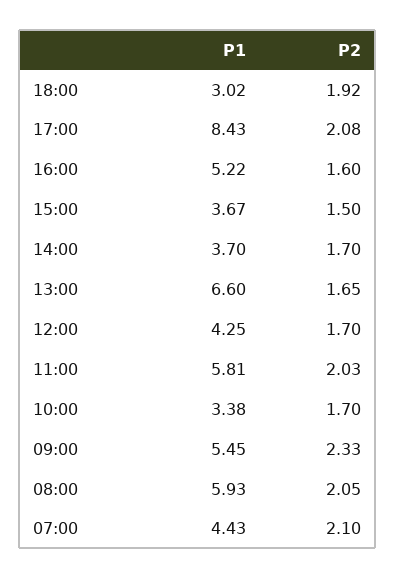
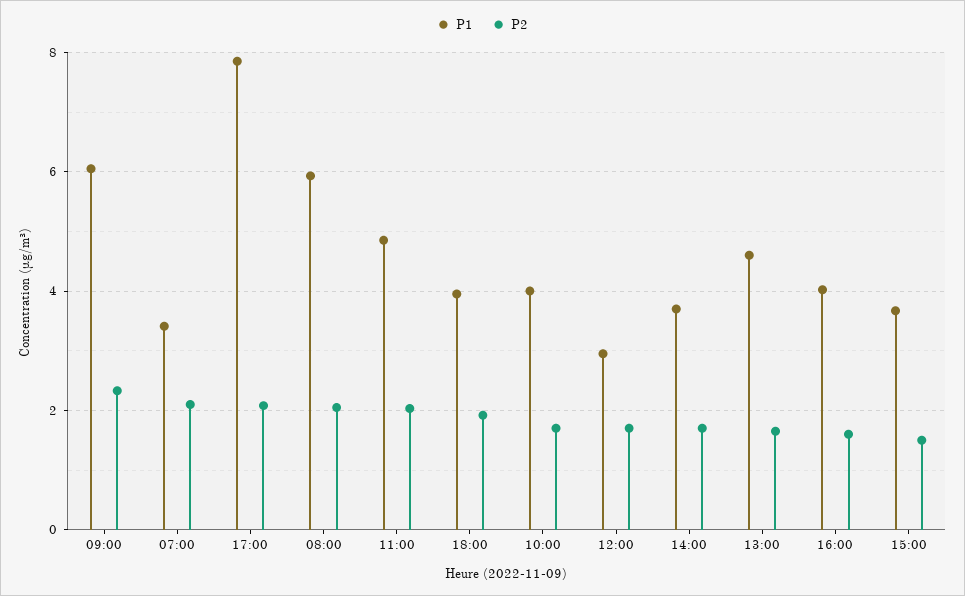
P1, 18:00: 3.02 -> 4
P1, 17:00: 8.43 -> 7.8
P1, 16:00: 5.22 -> 4
P1, 13:00: 6.6 -> 4.6
P1, 12:00: 4.25 -> 3
P1, 11:00: 5.81 -> 4.8
P1, 10:00: 3.38 -> 4
P1, 09:00: 5.45 -> 6
P1, 07:00: 4.43 -> 3.4

